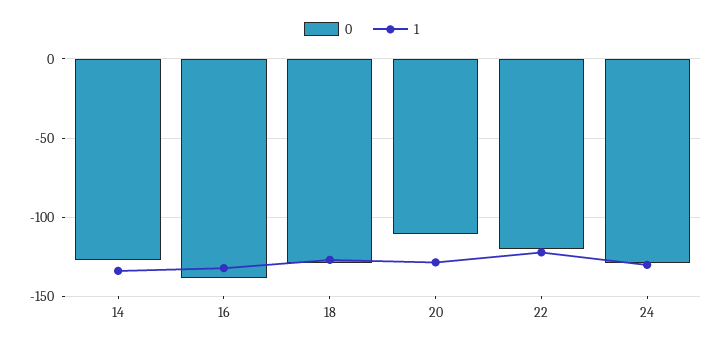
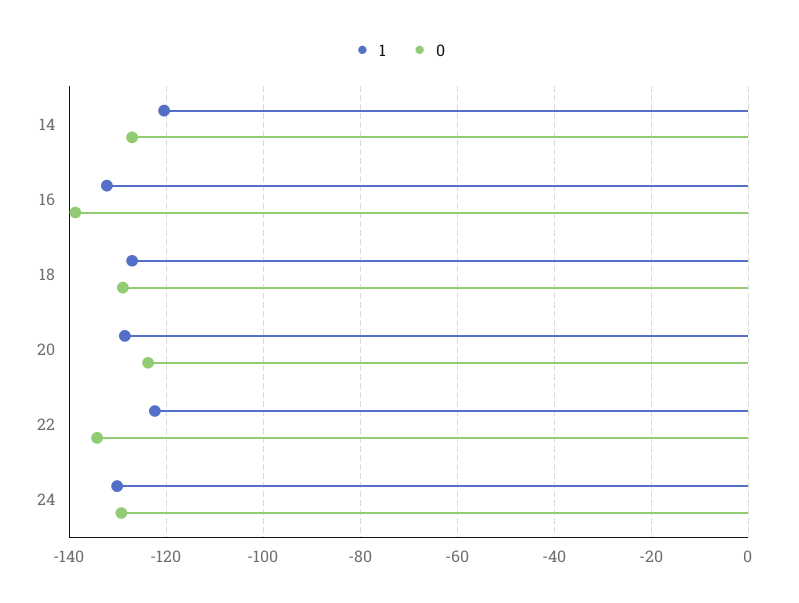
1, 14: -135 -> -120
0, 20: -110 -> -124
0, 22: -120 -> -134

